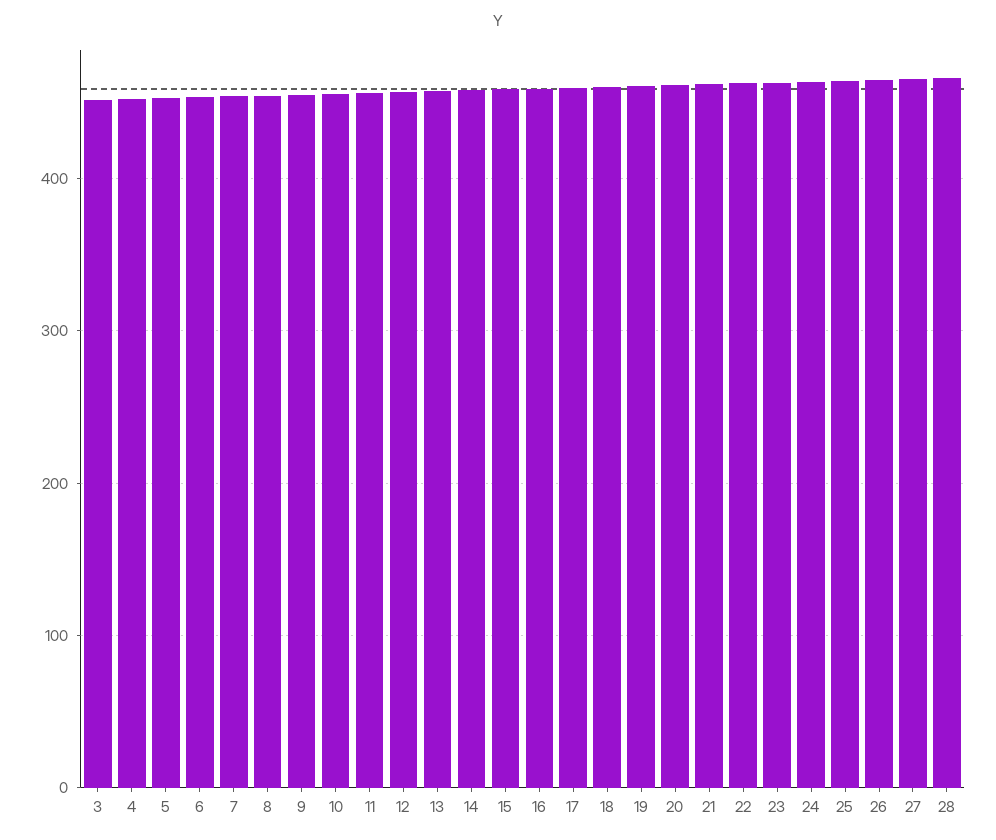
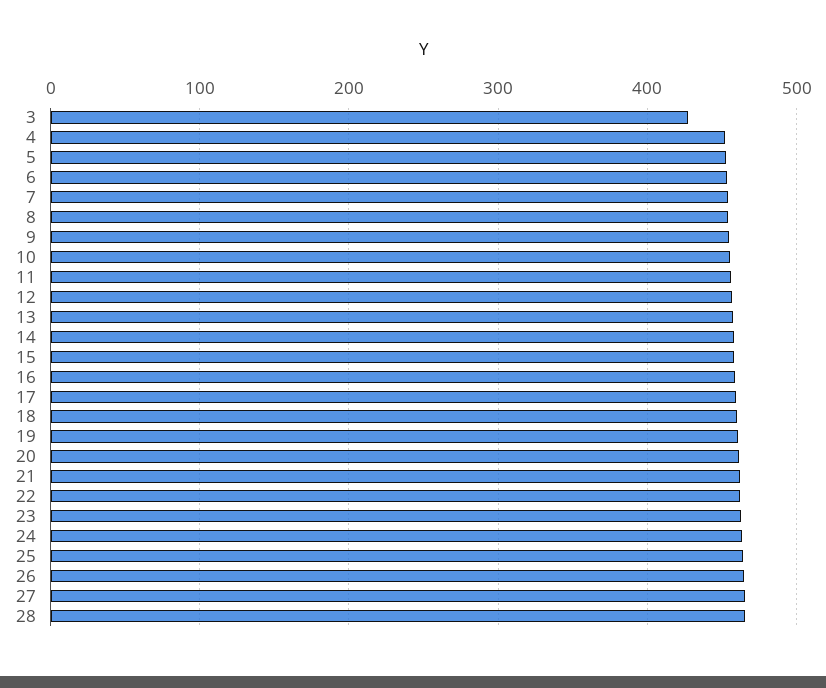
3: 450 -> 430

